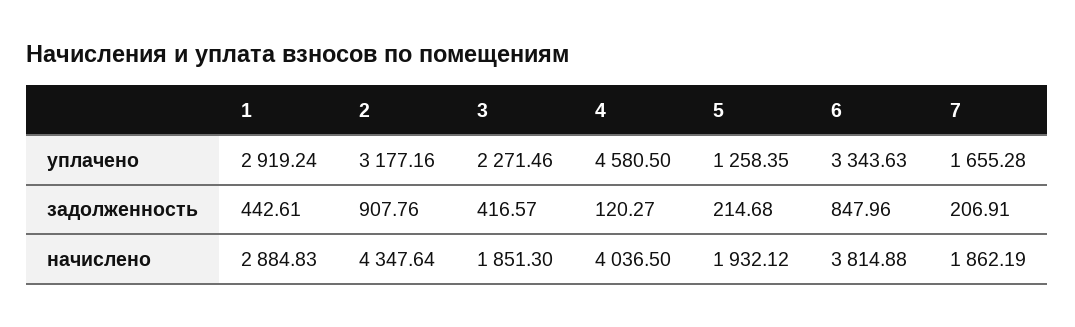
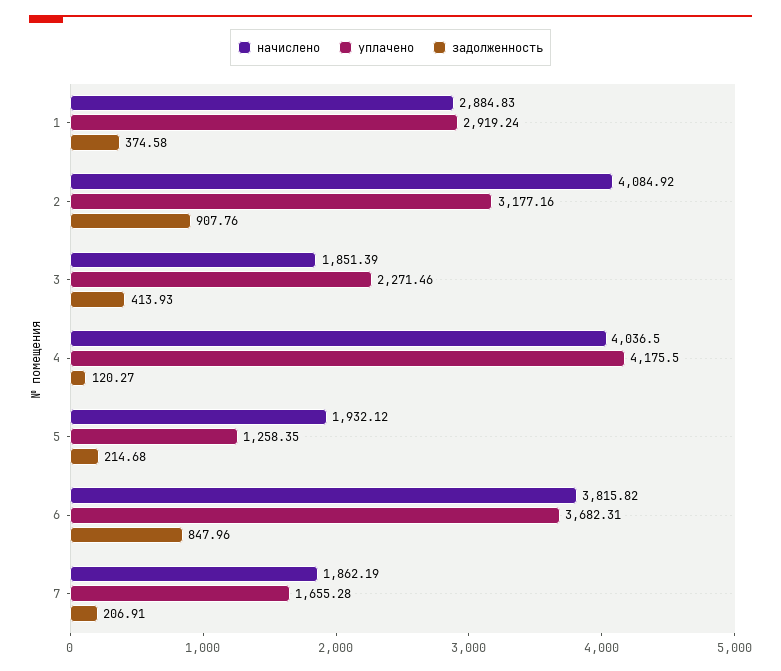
уплачено, 4: 4580.5 -> 4175.5
уплачено, 6: 3343.63 -> 3682.31
задолженность, 1: 442.61 -> 374.58
задолженность, 3: 416.57 -> 413.93
начислено, 2: 4347.64 -> 4084.92
начислено, 3: 1851.3 -> 1851.39
начислено, 6: 3814.88 -> 3815.82

